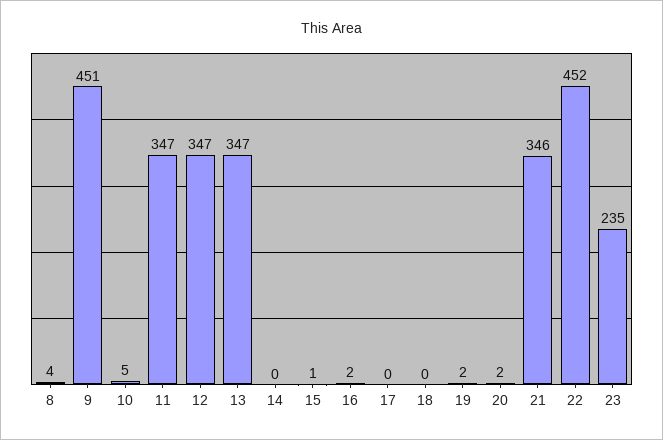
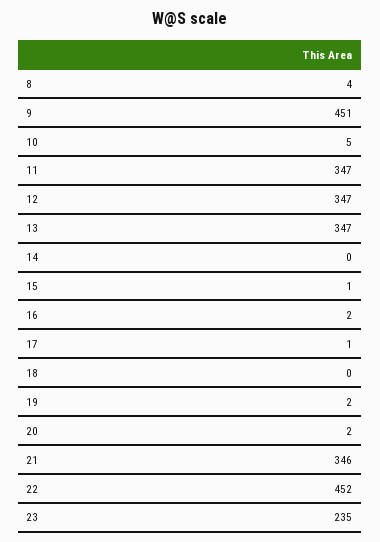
17: 0 -> 1

